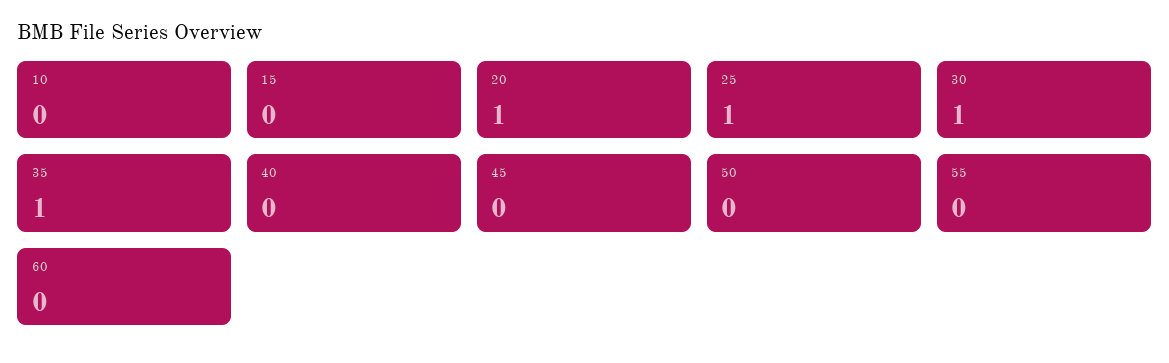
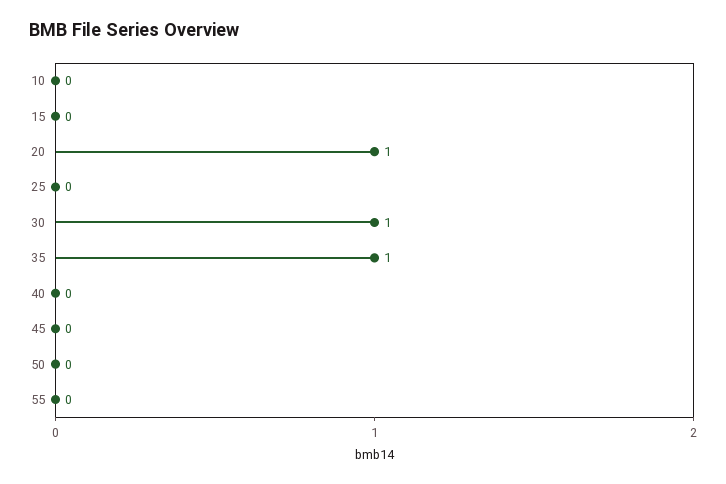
25: 1 -> 0
60: 0 -> none

